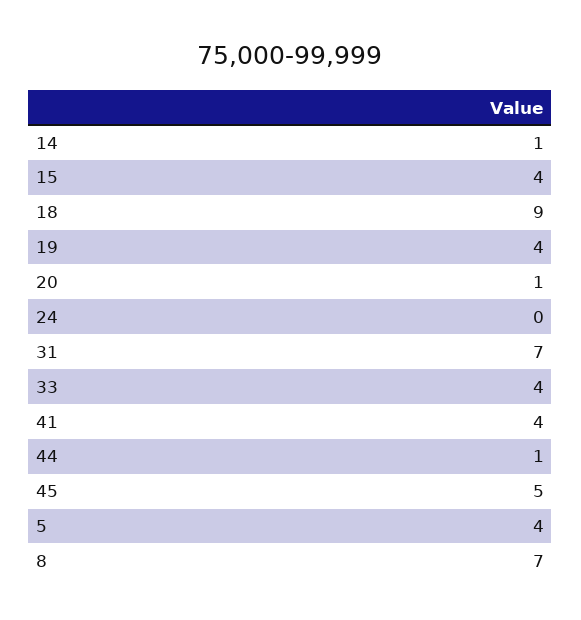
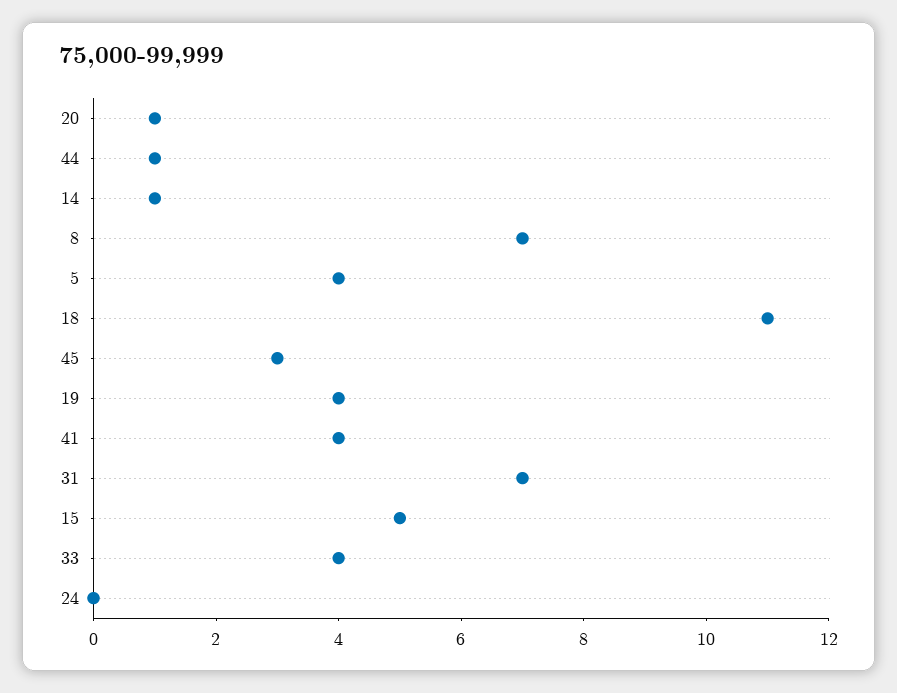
15: 4 -> 5
18: 9 -> 11
45: 5 -> 3

